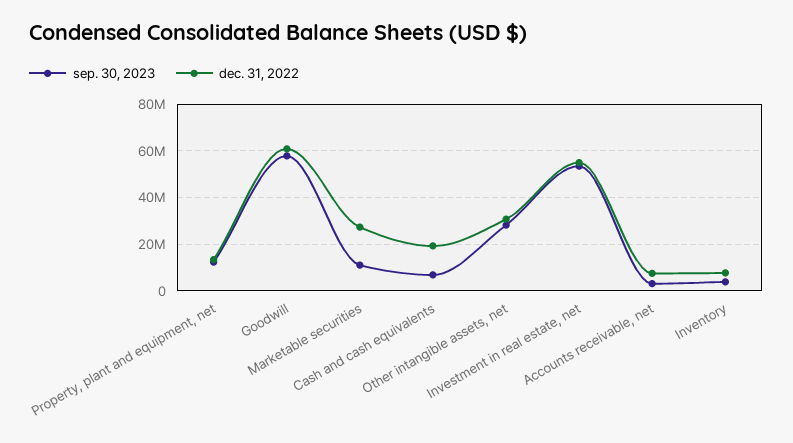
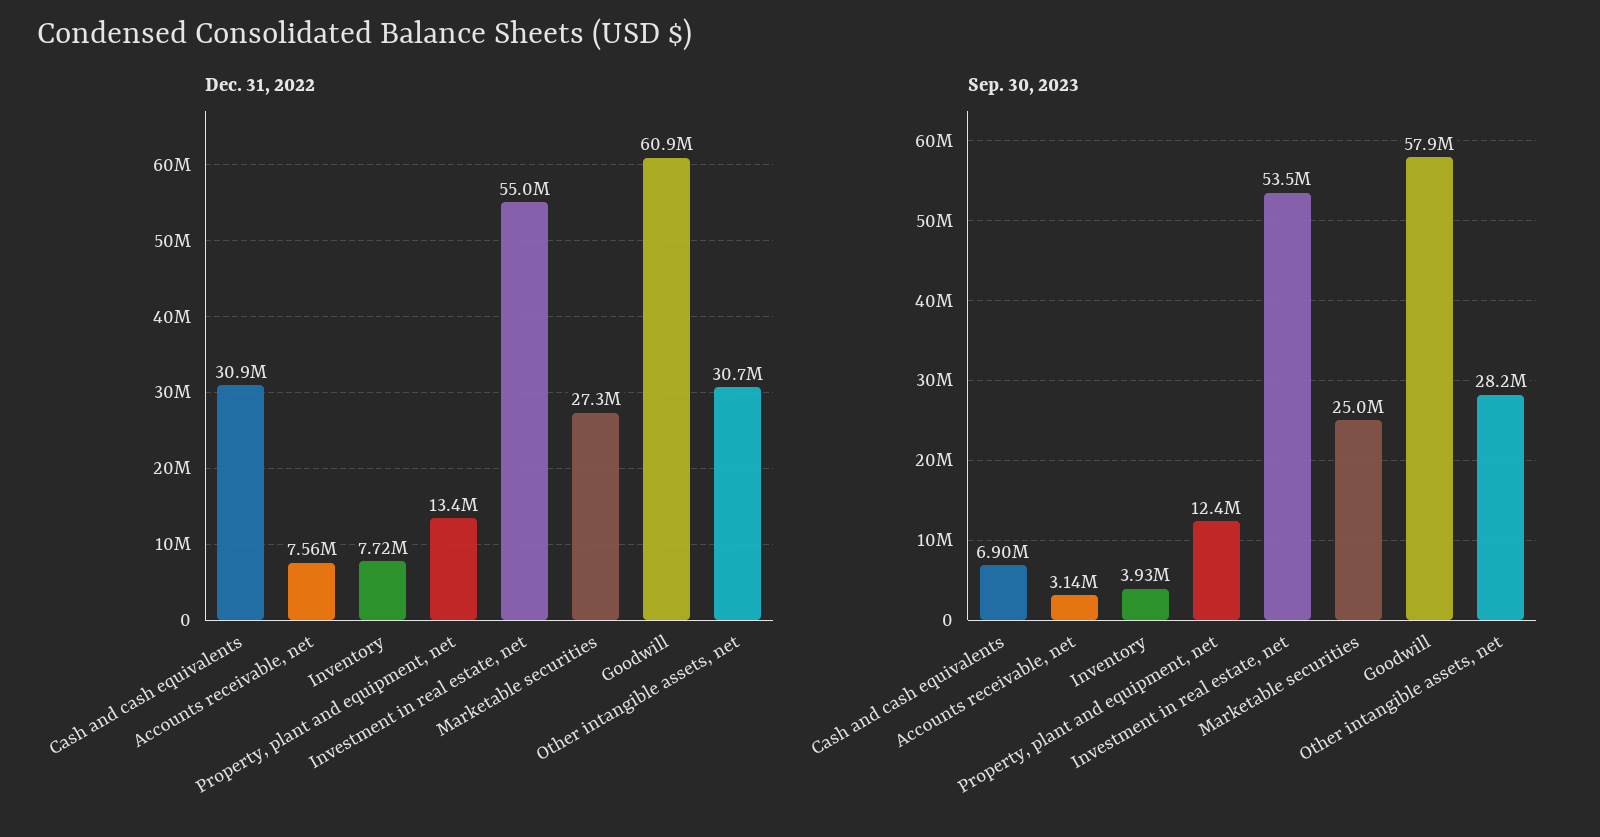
sep. 30, 2023, Marketable securities: 10000000 -> 25000000
dec. 31, 2022, Cash and cash equivalents: 20000000 -> 30900000

